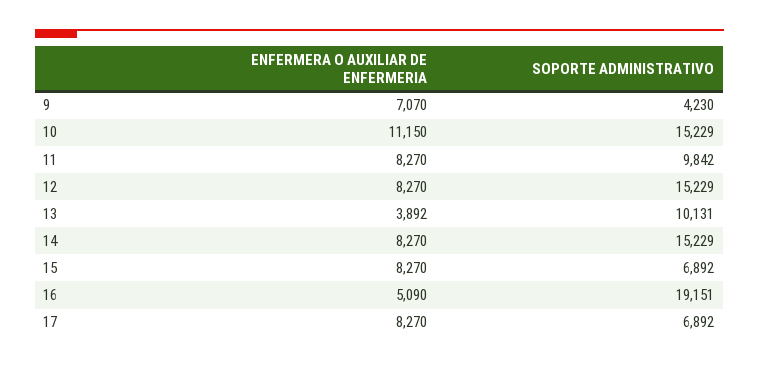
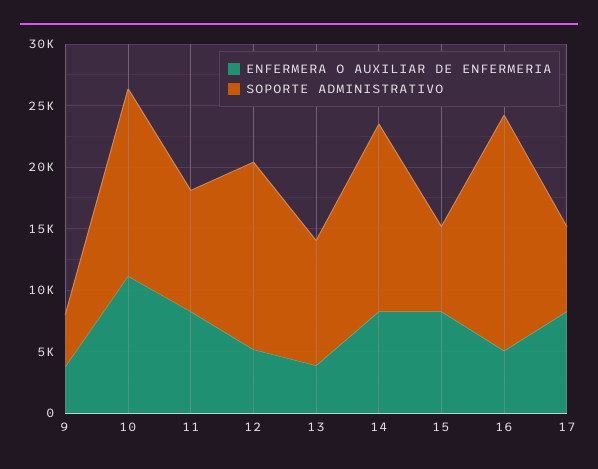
ENFERMERA O AUXILIAR DE ENFERMERIA, 9: 7070 -> 4000
ENFERMERA O AUXILIAR DE ENFERMERIA, 12: 8270 -> 5000

